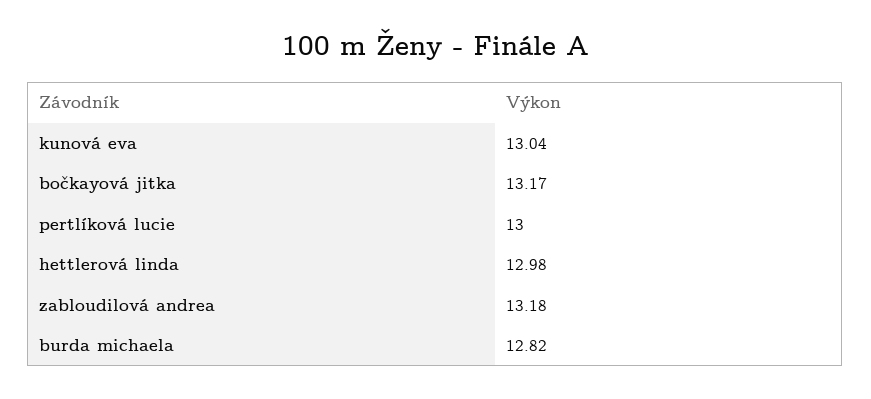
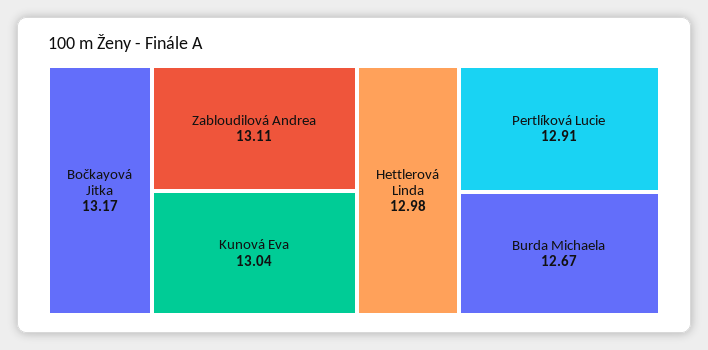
pertlíková lucie: 13 -> 12.91
zabloudilová andrea: 13.18 -> 13.11
burda michaela: 12.82 -> 12.67

